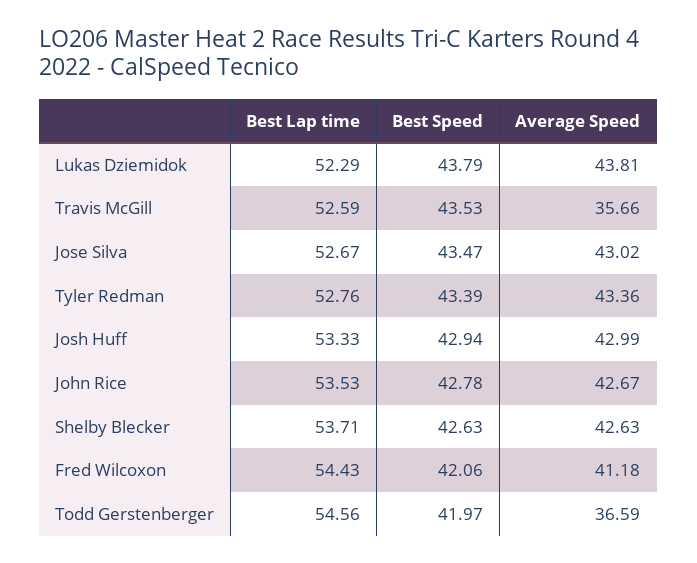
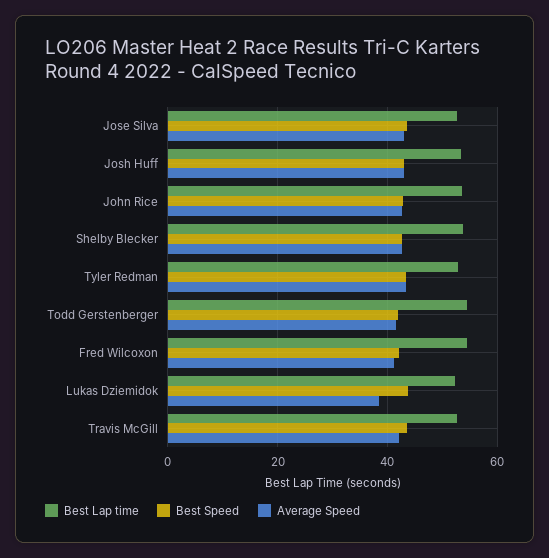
Average Speed, Lukas Dziemidok: 43.81 -> 38
Average Speed, Travis McGill: 35.66 -> 42
Average Speed, Todd Gerstenberger: 36.59 -> 42

